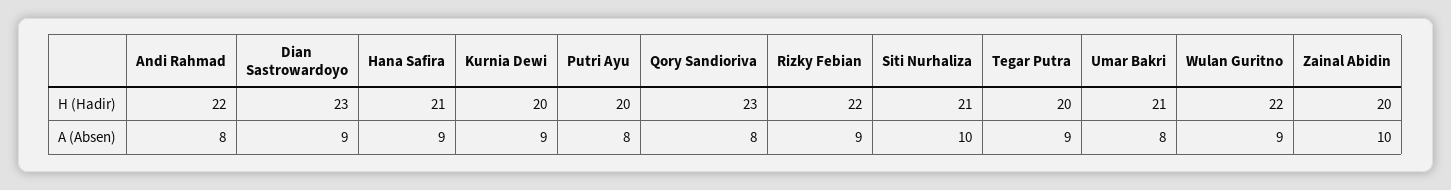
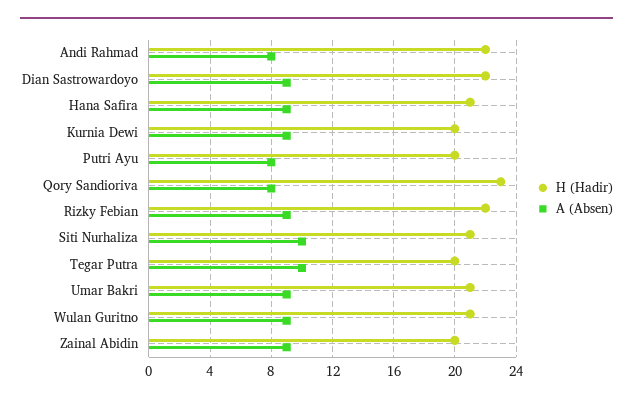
H (Hadir), Dian Sastrowardoyo: 23 -> 22
H (Hadir), Wulan Guritno: 22 -> 21
A (Absen), Tegar Putra: 9 -> 10
A (Absen), Umar Bakri: 8 -> 9
A (Absen), Zainal Abidin: 10 -> 9

